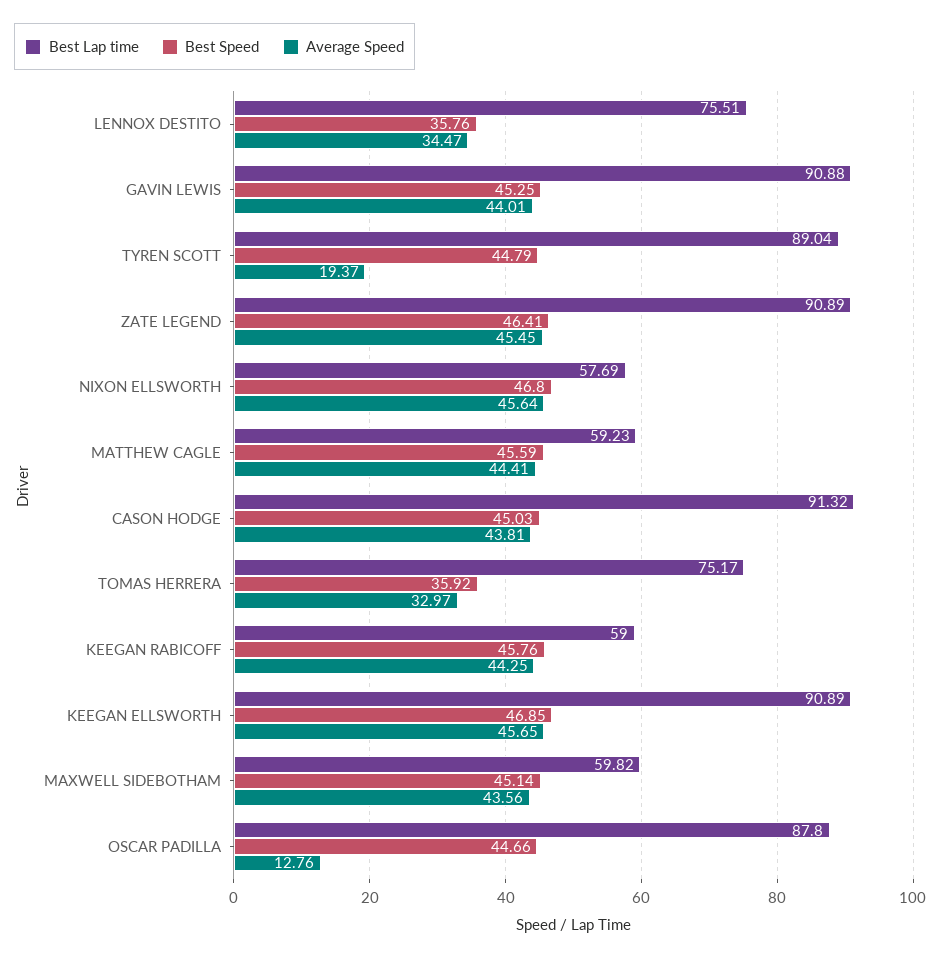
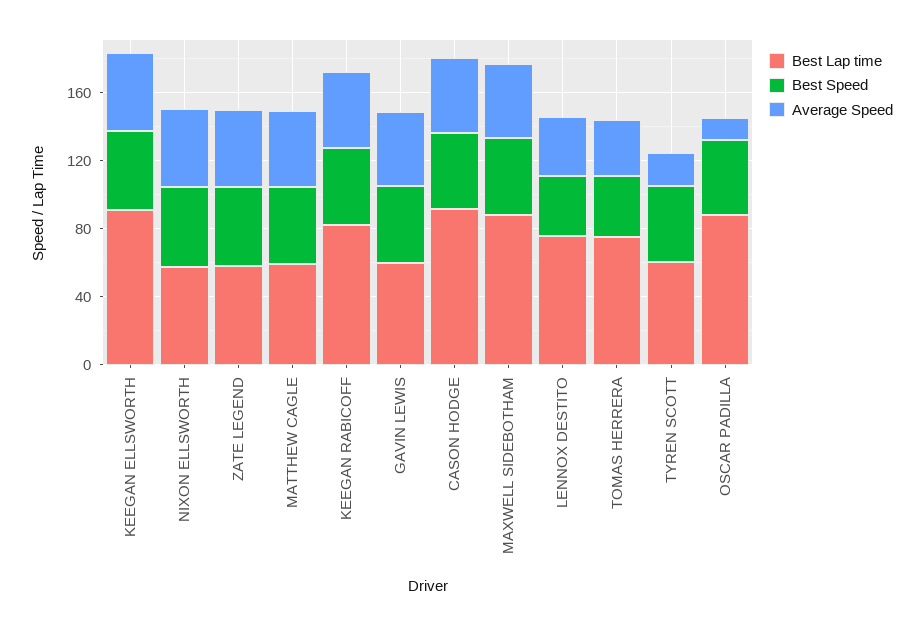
Best Lap time, GAVIN LEWIS: 90.88 -> 60
Best Lap time, TYREN SCOTT: 89.04 -> 60
Best Lap time, ZATE LEGEND: 90.89 -> 60
Best Lap time, KEEGAN RABICOFF: 59 -> 80
Best Lap time, MAXWELL SIDEBOTHAM: 59.82 -> 90

